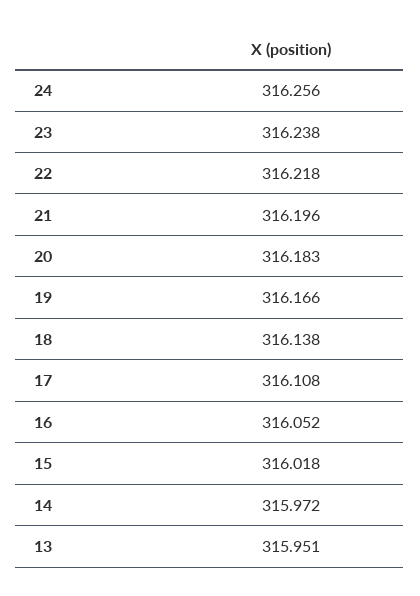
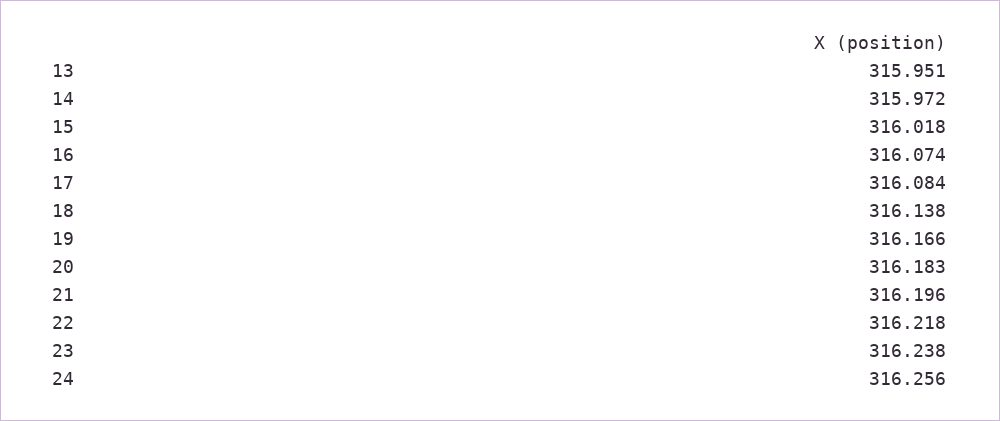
17: 316.108 -> 316.084
16: 316.052 -> 316.074

